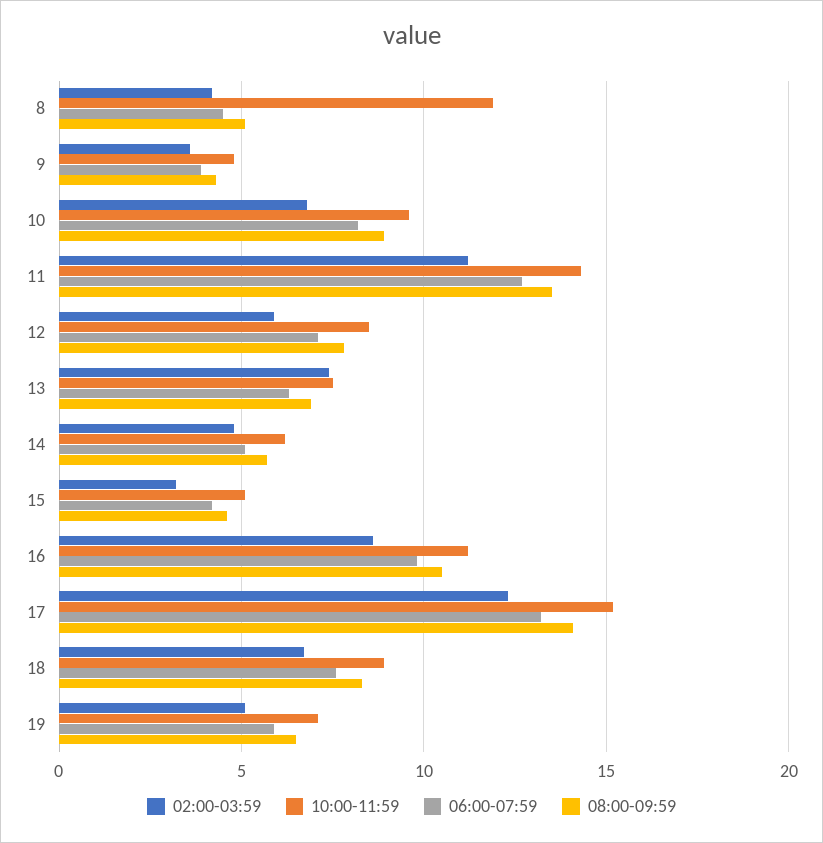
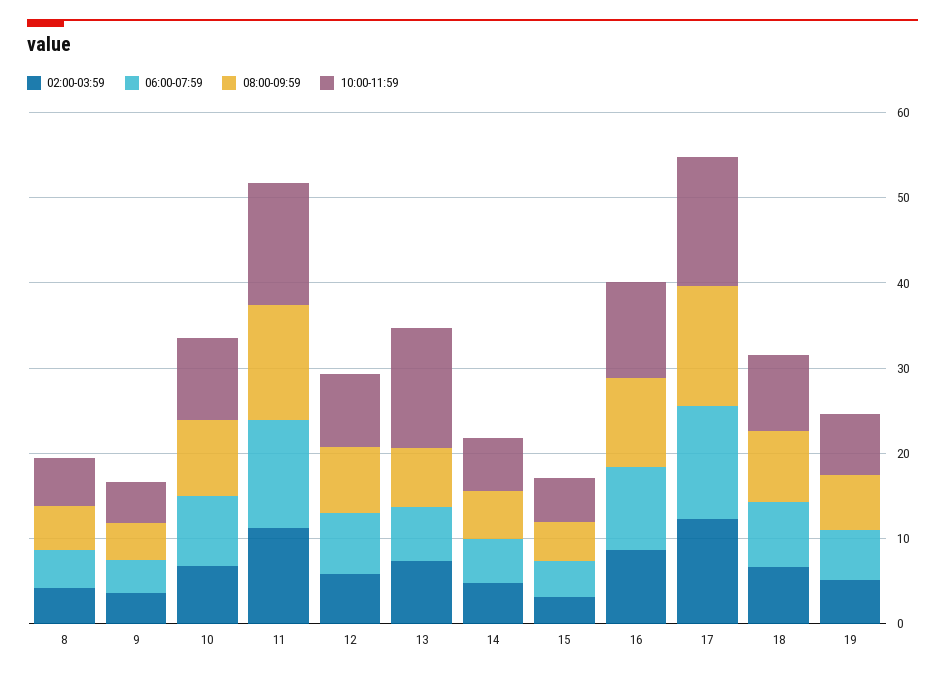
10:00-11:59, 8: 12 -> 6
10:00-11:59, 13: 7.5 -> 14

